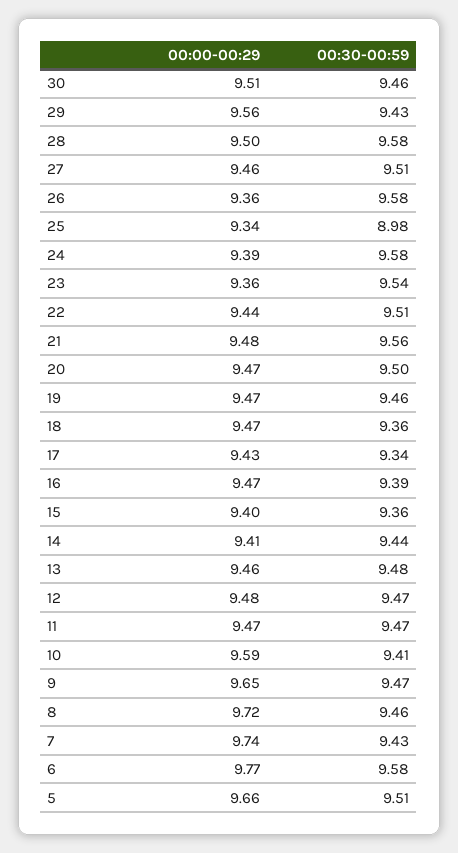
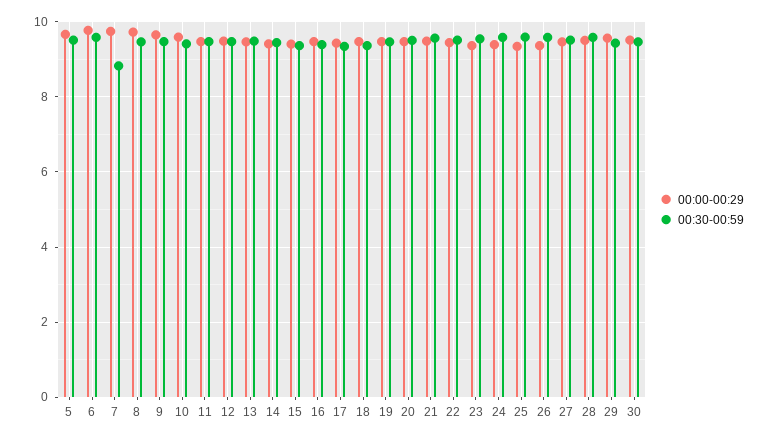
00:30-00:59, 25: 8.98 -> 9.6
00:30-00:59, 7: 9.43 -> 8.8

